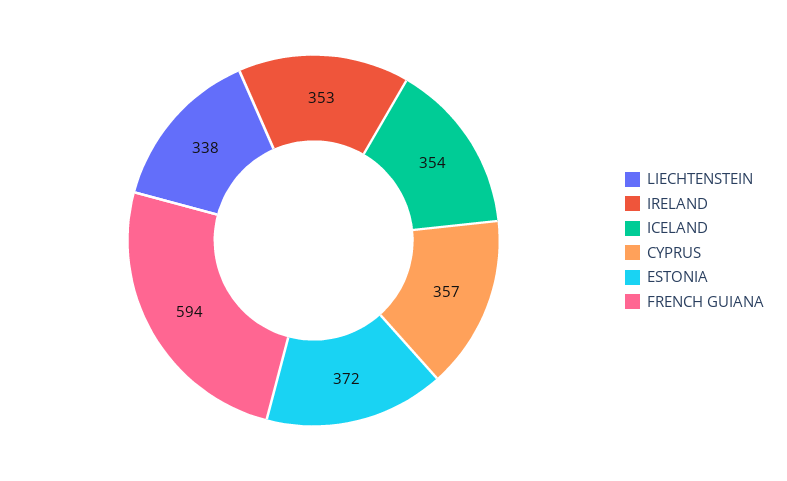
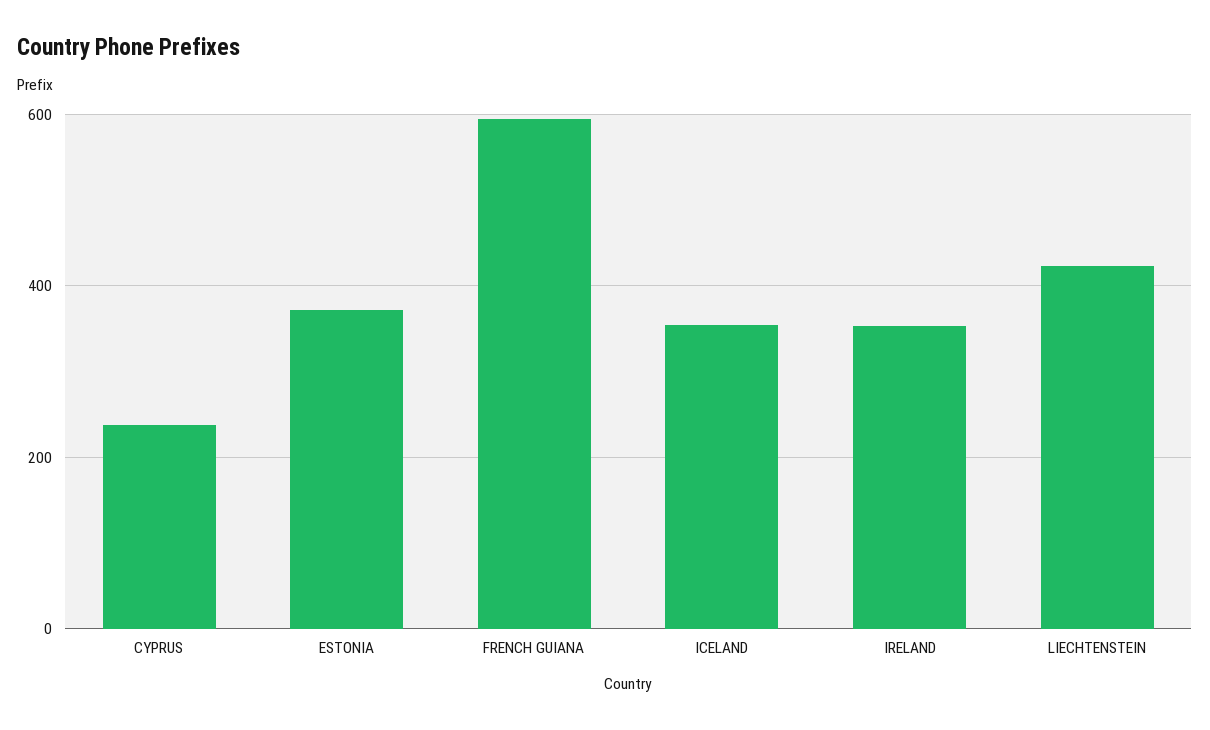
LIECHTENSTEIN: 338 -> 420
CYPRUS: 357 -> 240

